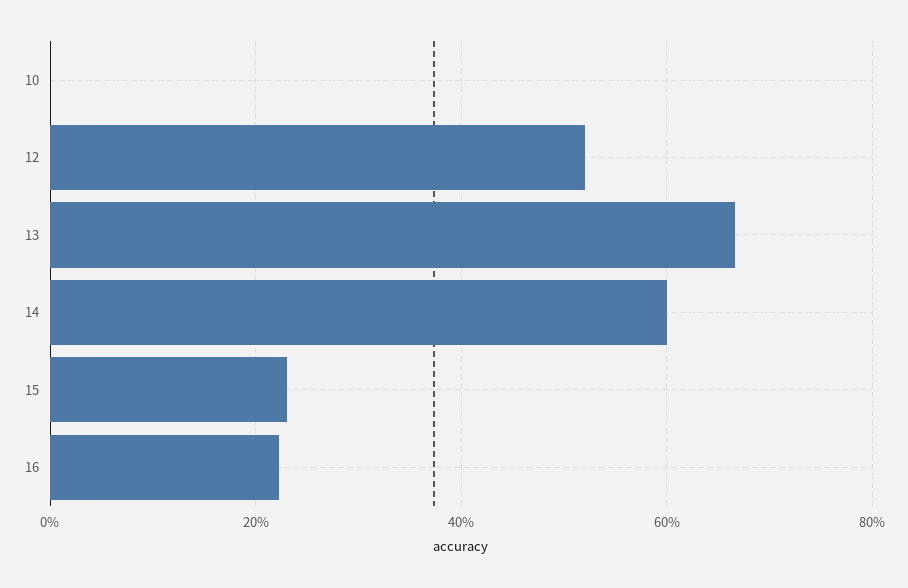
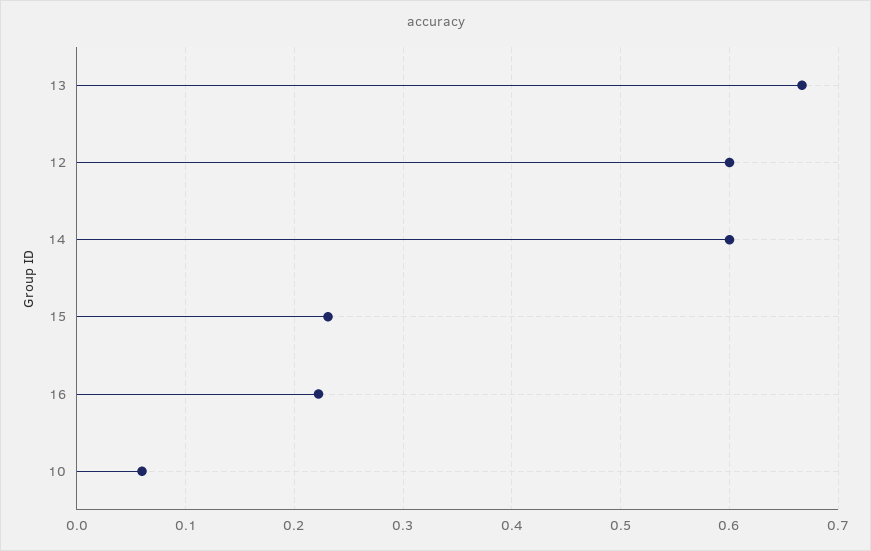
10: 0 -> 0.06
12: 0.52 -> 0.6

